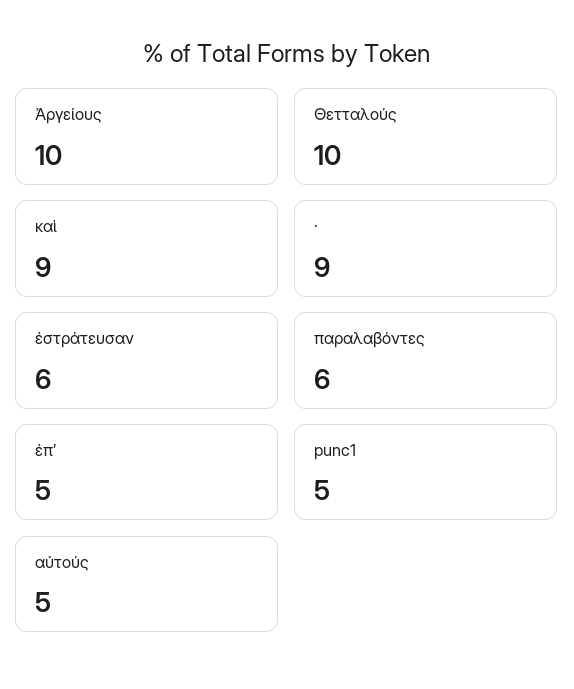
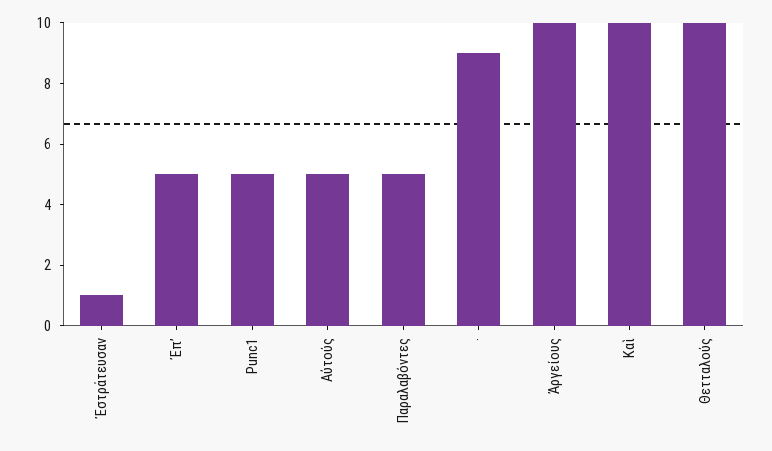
καὶ: 9 -> 10
ἐστράτευσαν: 6 -> 1
παραλαβόντες: 6 -> 5

